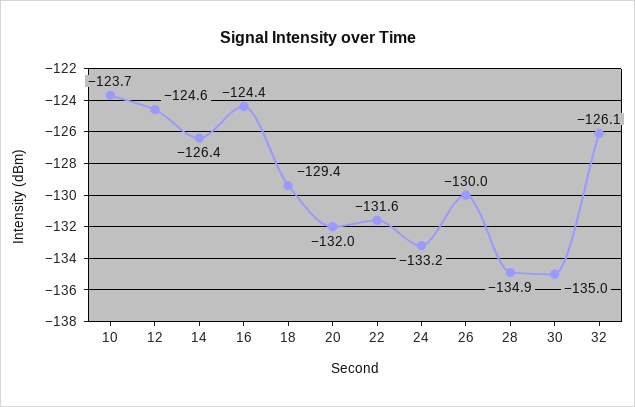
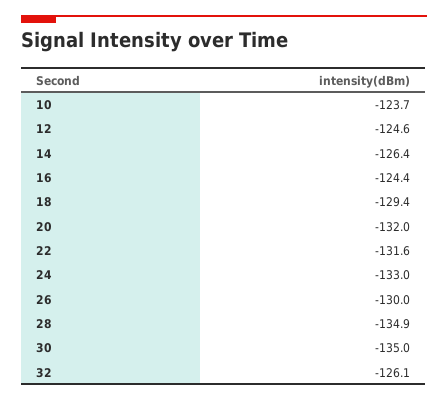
24: -133.2 -> -133

